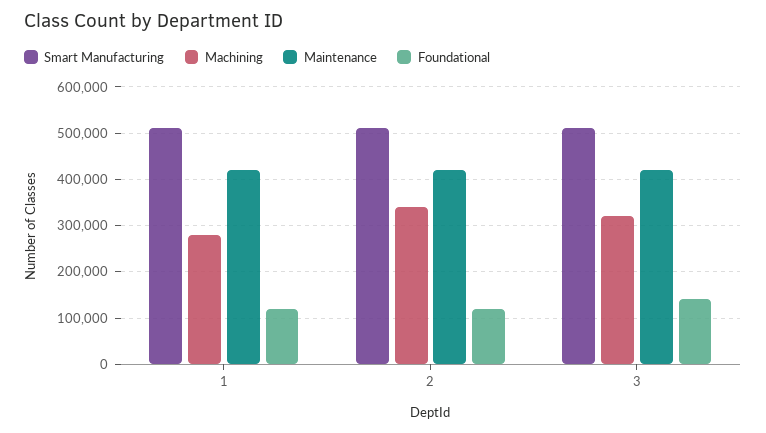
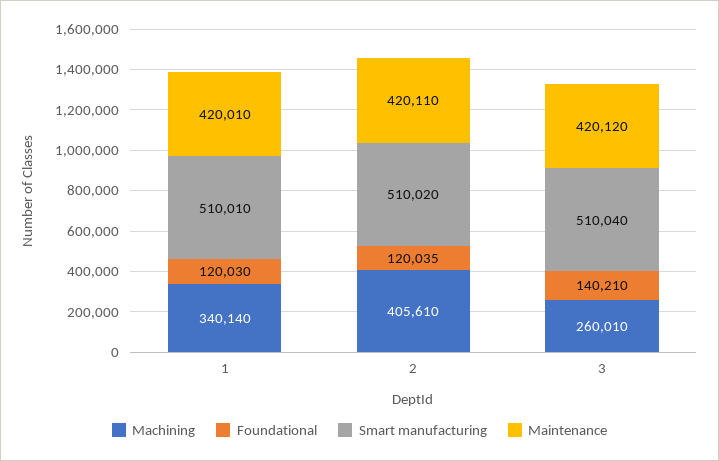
Machining, 1: 280000 -> 340140
Machining, 2: 340000 -> 405610
Machining, 3: 320000 -> 260010

